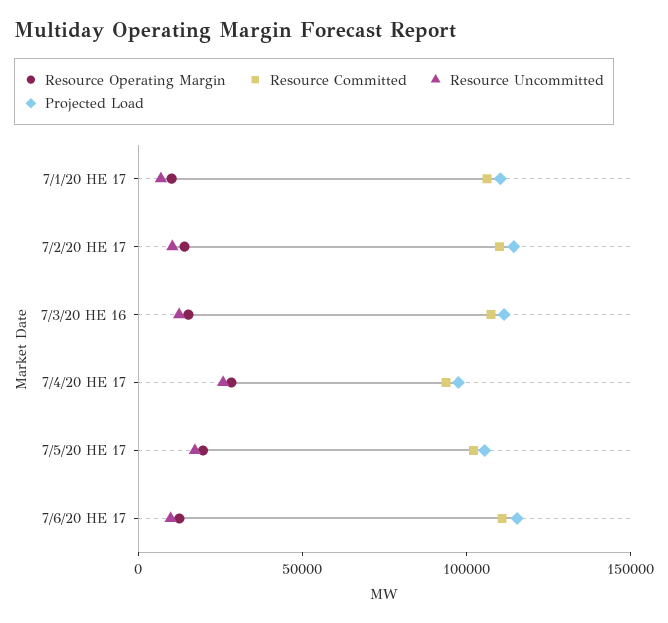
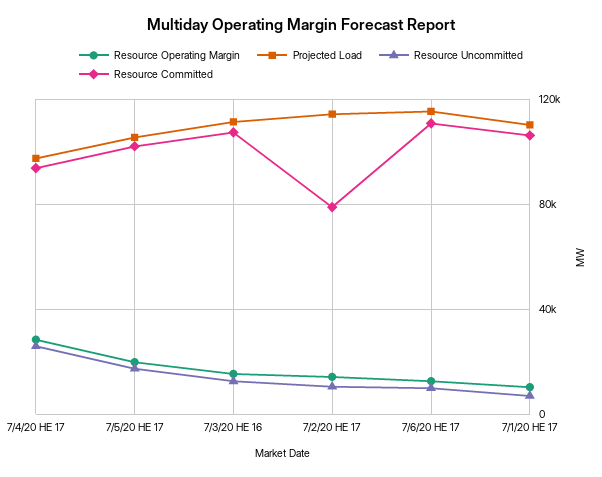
Resource Committed, 7/2/20 HE 17: 110000 -> 80000

